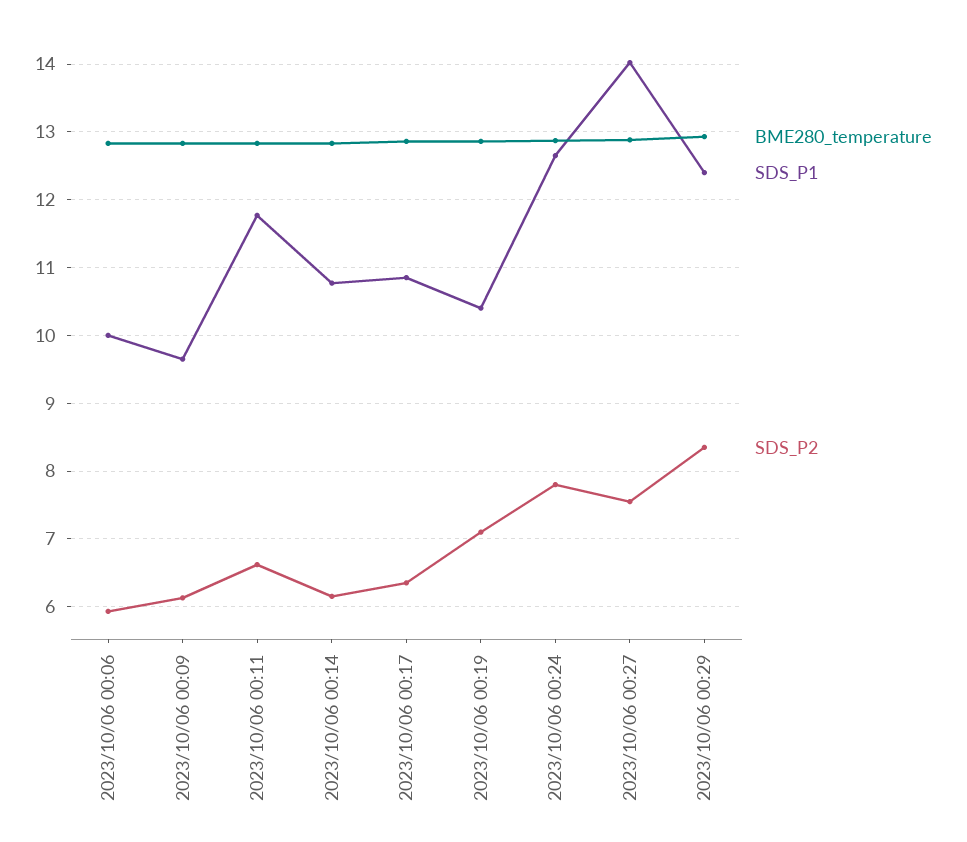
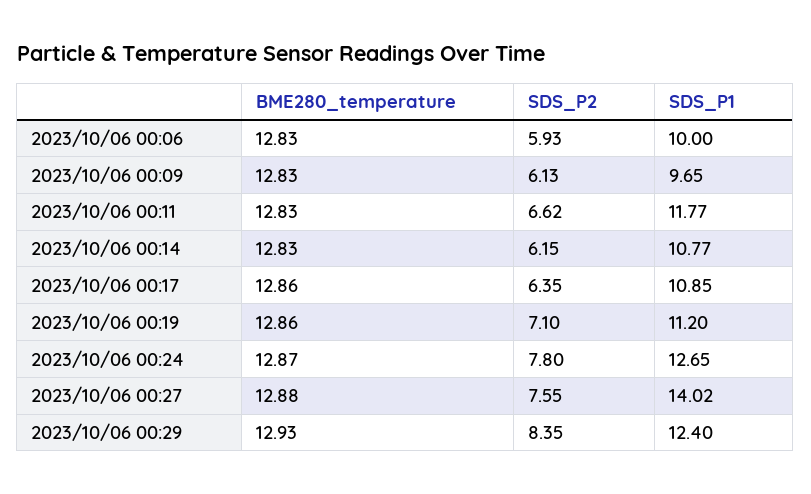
SDS_P1, 2023/10/06 00:19: 10.4 -> 11.2

